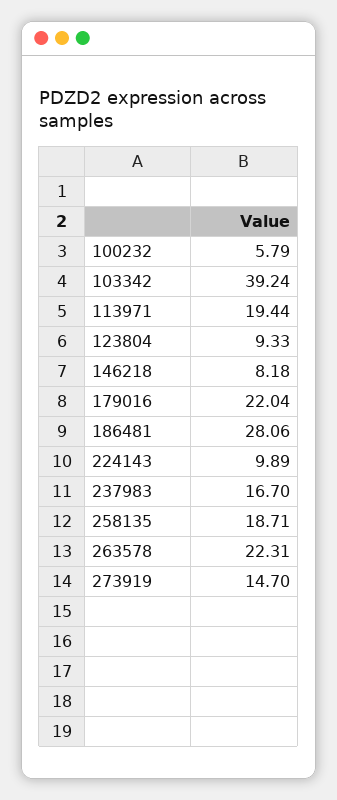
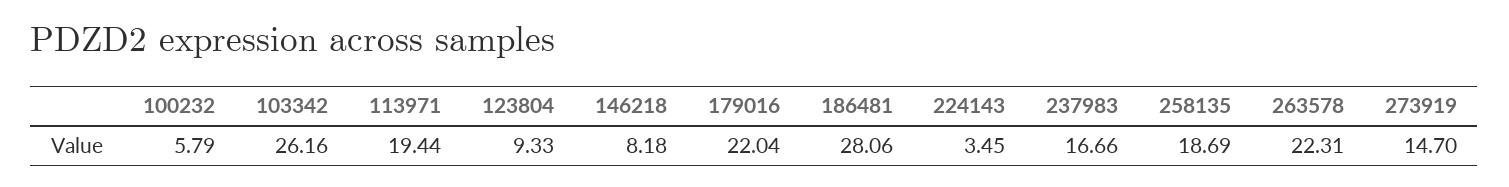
103342: 39.24 -> 26.16
224143: 9.89 -> 3.45
237983: 16.7 -> 16.66
258135: 18.71 -> 18.69

